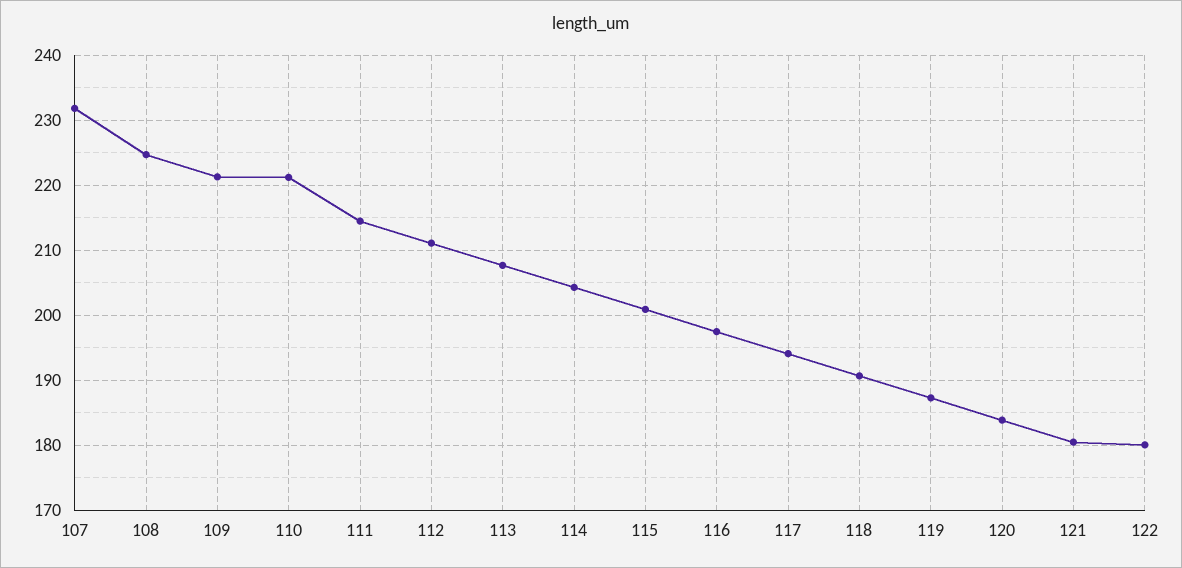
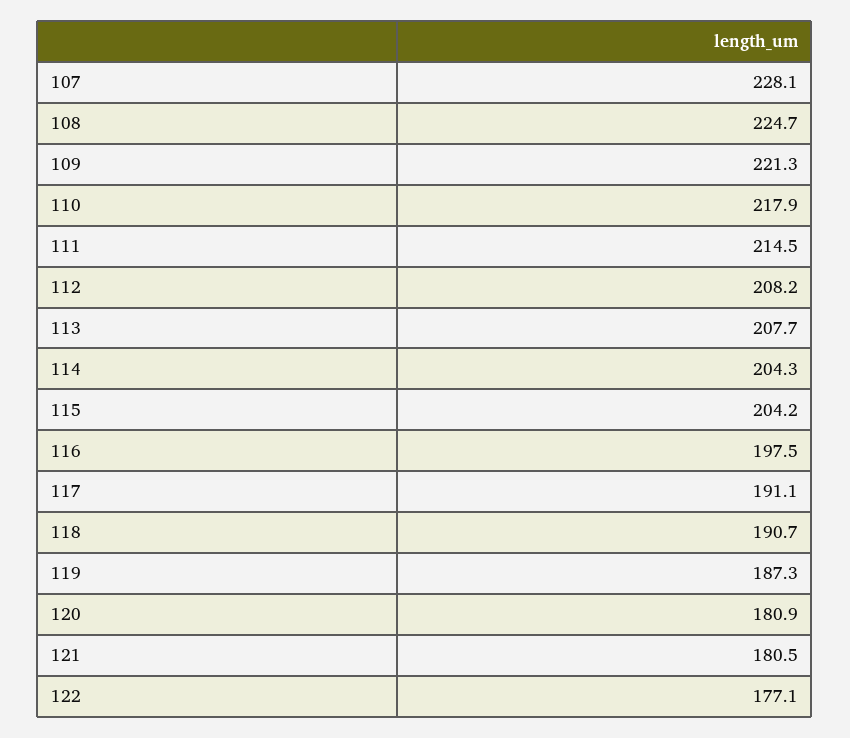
107: 232 -> 228.1
110: 221 -> 217.9
112: 211 -> 208.2
115: 201 -> 204.2
117: 194 -> 191.1
120: 184 -> 180.9
122: 180 -> 177.1

